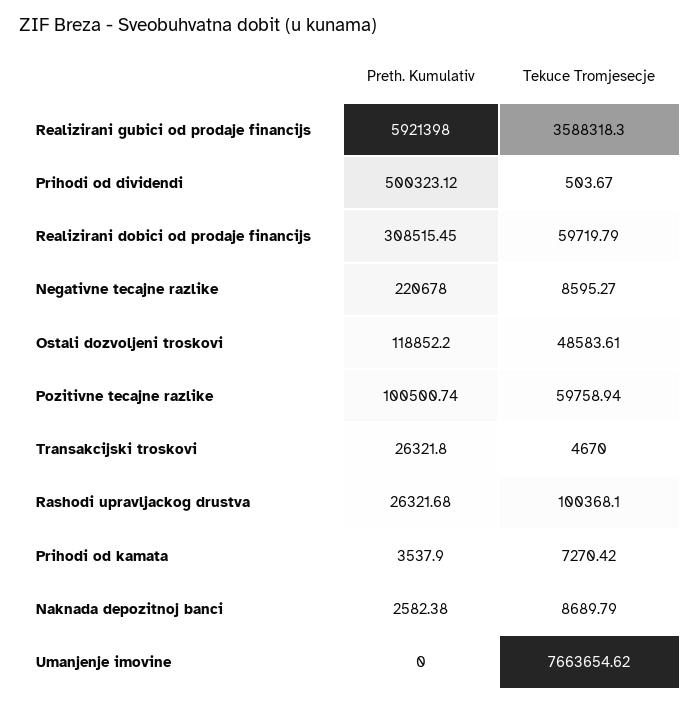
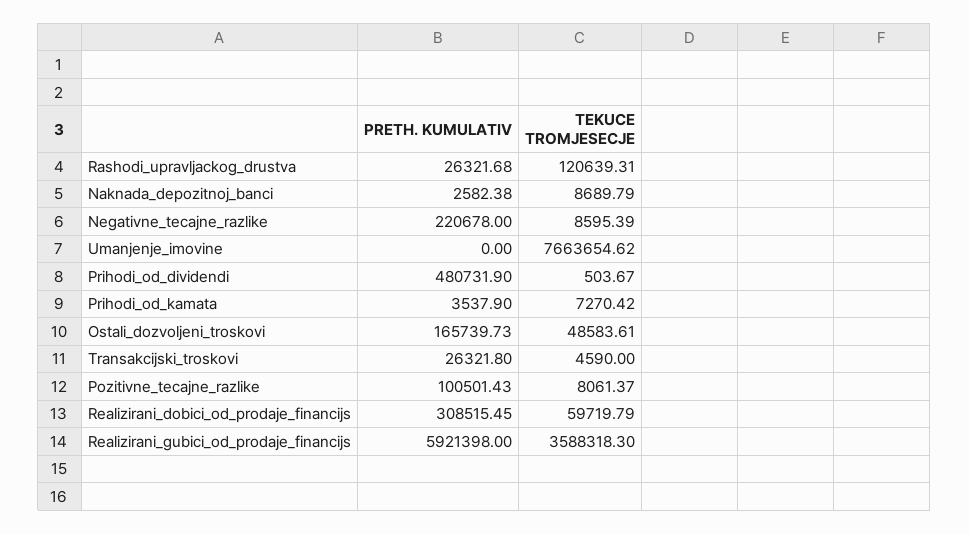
Preth. Kumulativ, Prihodi od dividendi: 500323.12 -> 480731.9
Tekuce Tromjesecje, Negativne tecajne razlike: 8595.27 -> 8595.39
Preth. Kumulativ, Ostali dozvoljeni troskovi: 118852.2 -> 165739.73
Preth. Kumulativ, Pozitivne tecajne razlike: 100500.74 -> 100501.43
Tekuce Tromjesecje, Pozitivne tecajne razlike: 59758.94 -> 8061.37
Tekuce Tromjesecje, Transakcijski troskovi: 4670 -> 4590
Tekuce Tromjesecje, Rashodi upravljackog drustva: 100368.1 -> 120639.31

